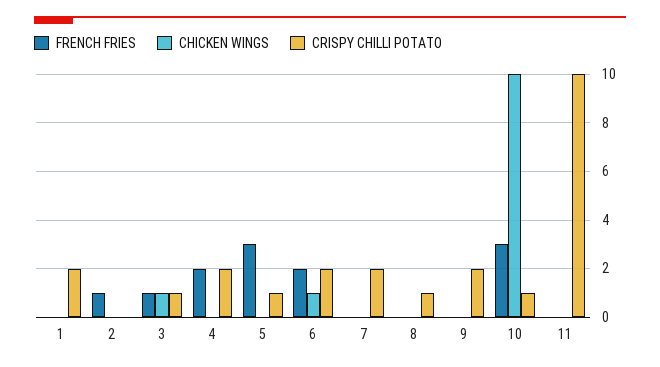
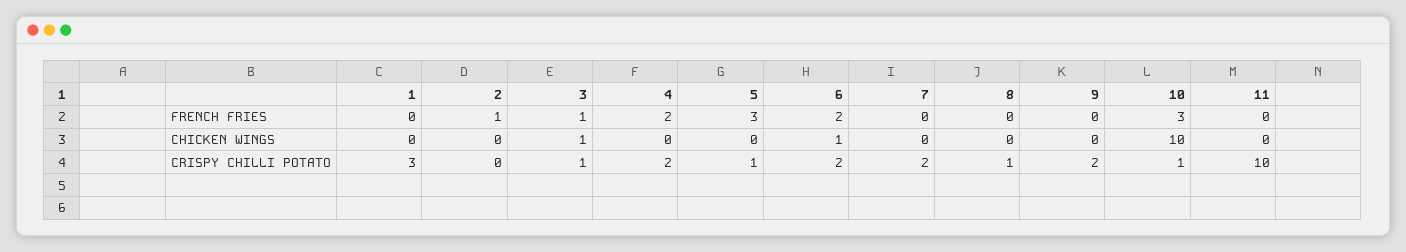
CRISPY CHILLI POTATO, 1: 2 -> 3

